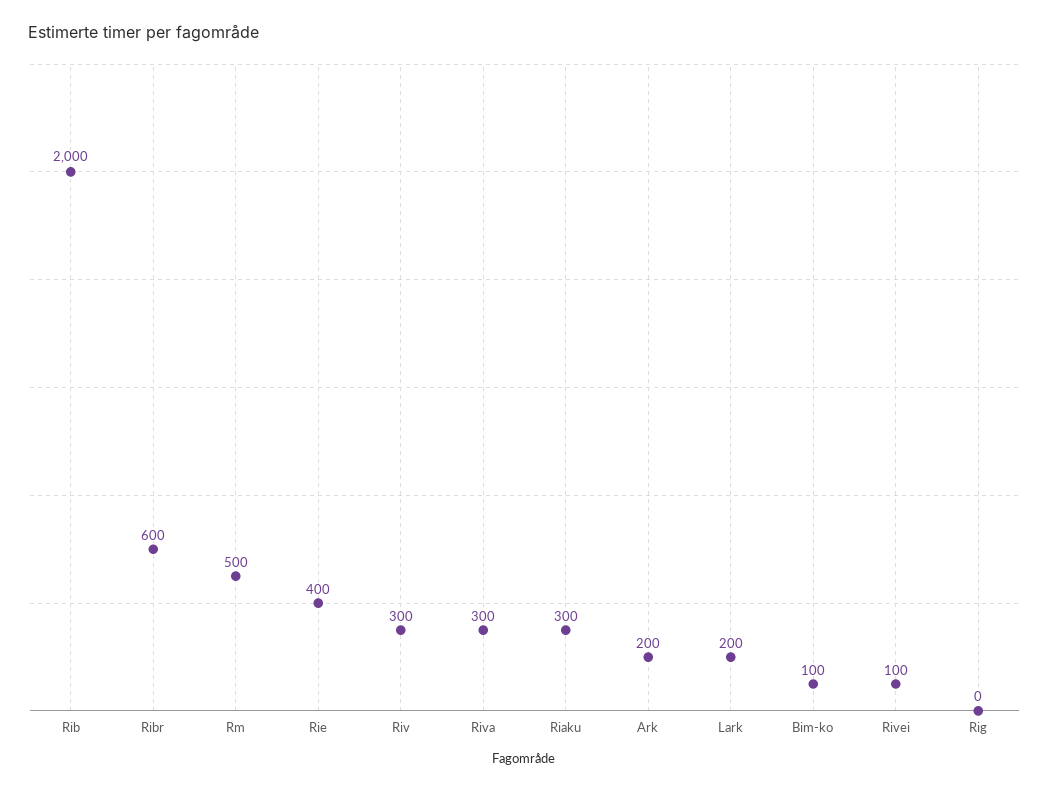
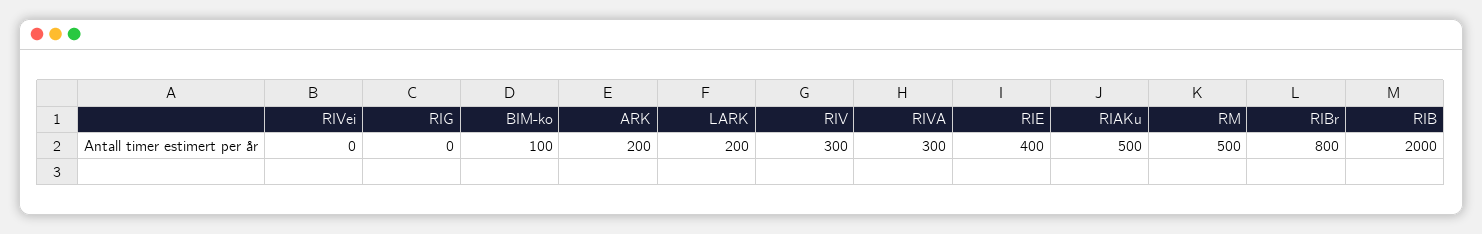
Ribr: 600 -> 800
Riaku: 300 -> 500
Rivei: 100 -> 0

